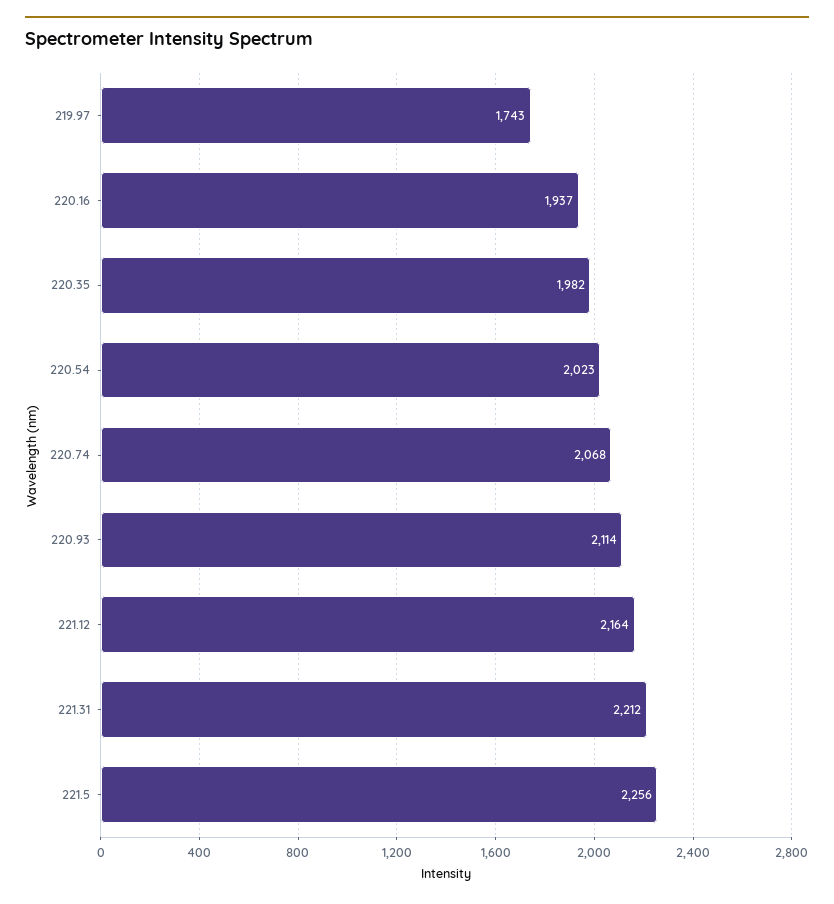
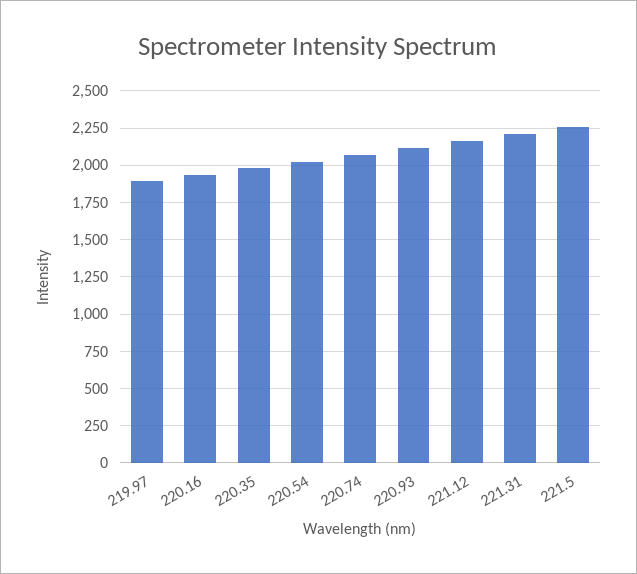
219.97: 1743 -> 1900

